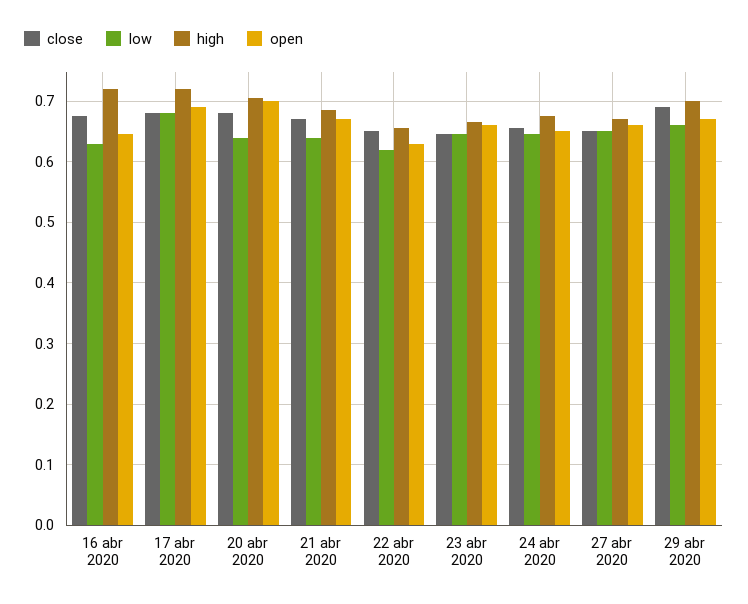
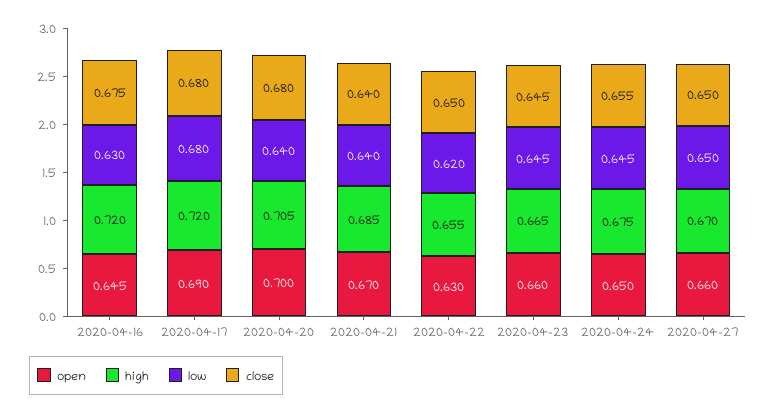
close, 21 abr 2020: 0.67 -> 0.64
close, 29 abr 2020: 0.69 -> none
low, 29 abr 2020: 0.66 -> none
high, 29 abr 2020: 0.7 -> none
open, 29 abr 2020: 0.67 -> none

